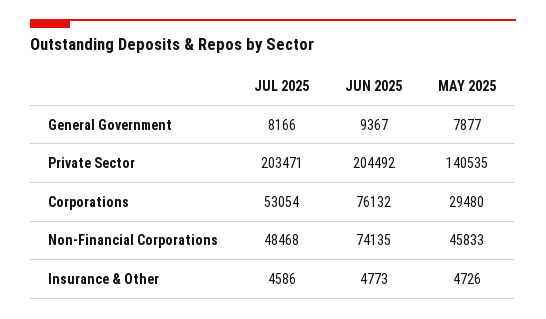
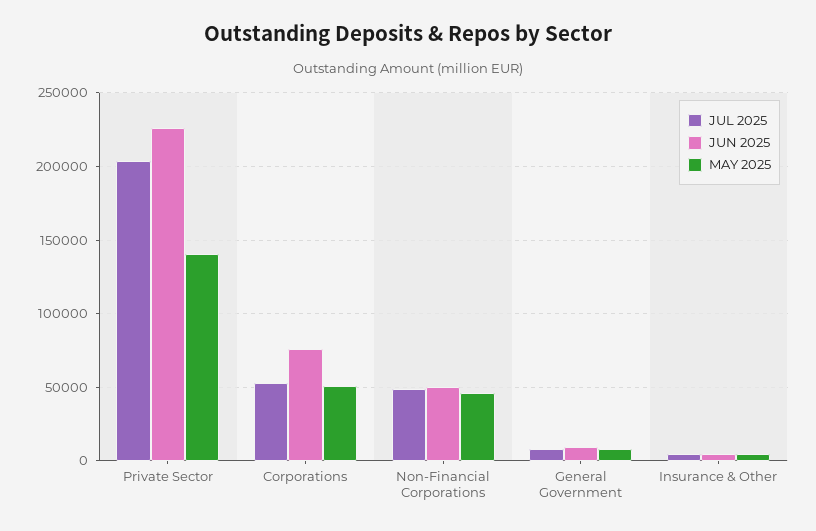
JUN 2025, Private Sector: 204492 -> 225000
MAY 2025, Corporations: 29480 -> 50000
JUN 2025, Non-Financial Corporations: 74135 -> 50000

